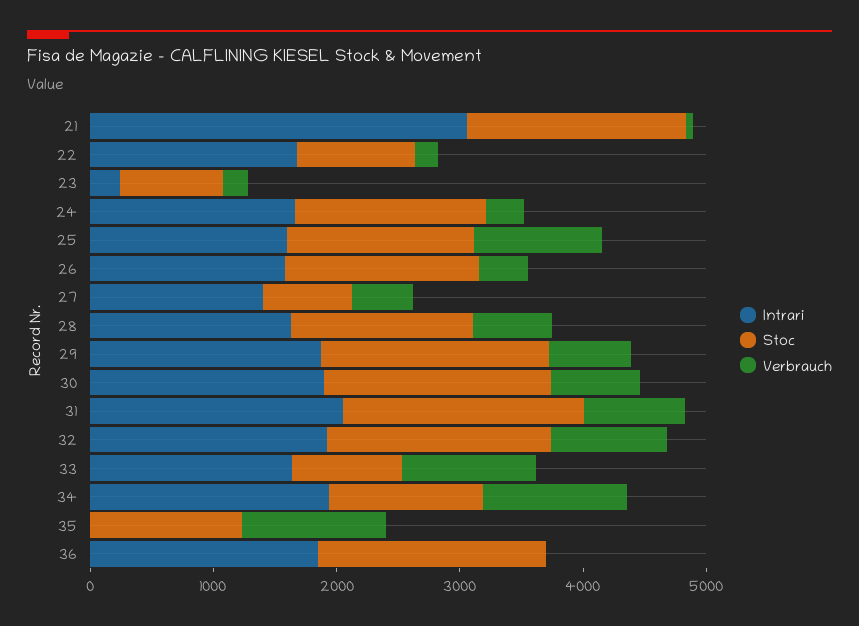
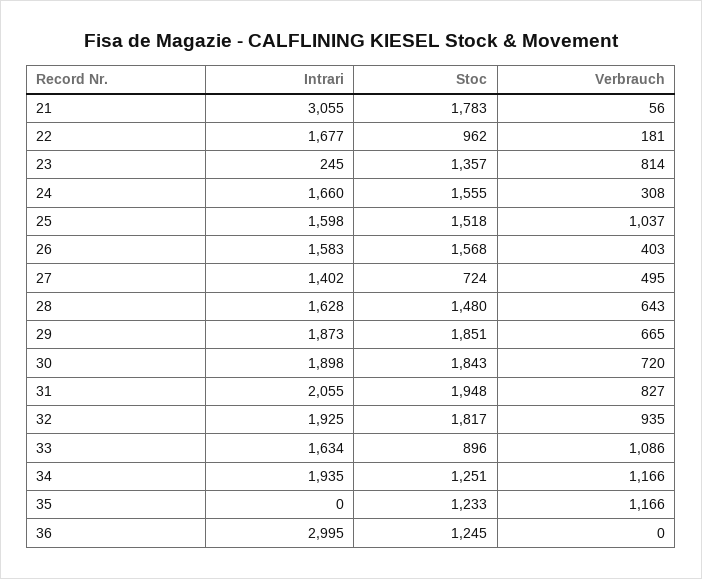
Stoc, 23: 800 -> 1357
Verbrauch, 23: 200 -> 814
Intrari, 36: 1800 -> 2995
Stoc, 36: 1800 -> 1245

